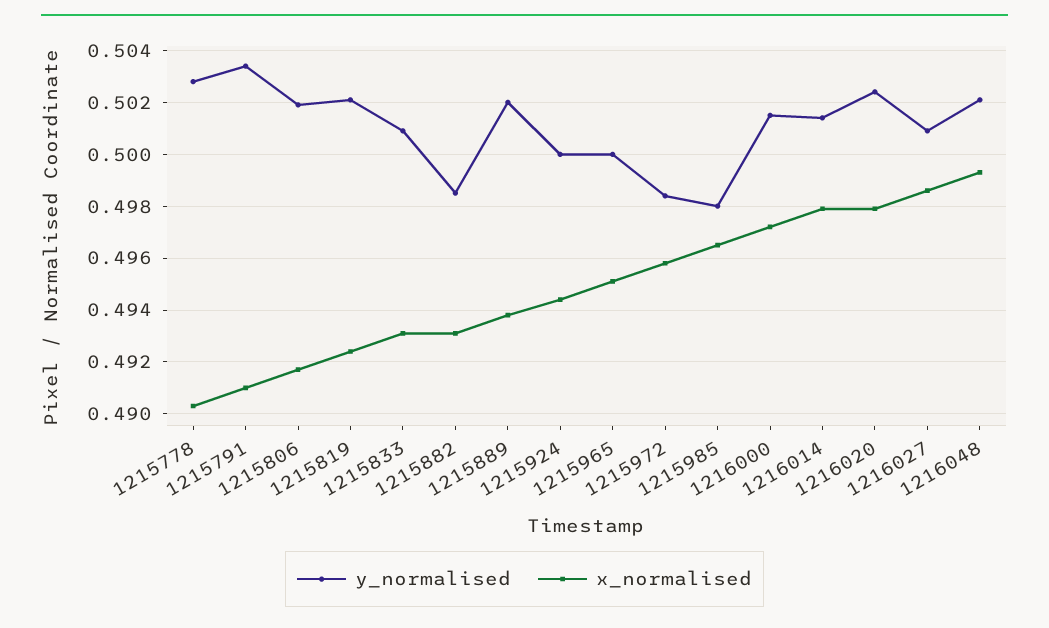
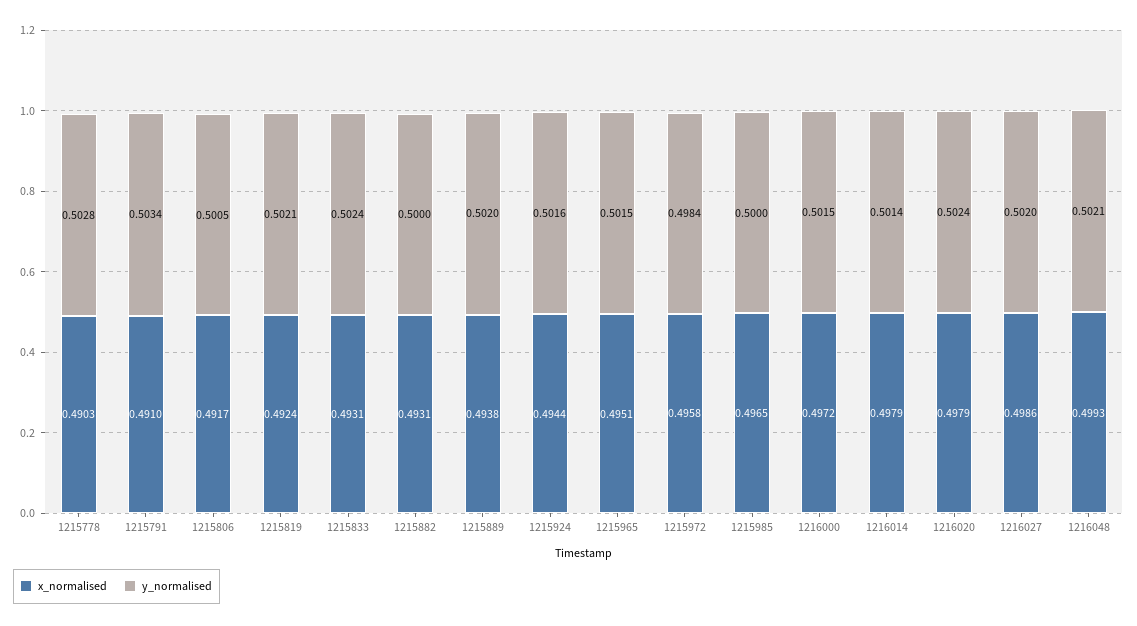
y_normalised, 1215806: 0.502 -> 0.5005
y_normalised, 1215833: 0.501 -> 0.5024
y_normalised, 1215882: 0.4985 -> 0.5
y_normalised, 1215924: 0.5 -> 0.5016
y_normalised, 1215965: 0.5 -> 0.5015
y_normalised, 1215985: 0.498 -> 0.5
y_normalised, 1216027: 0.501 -> 0.502

